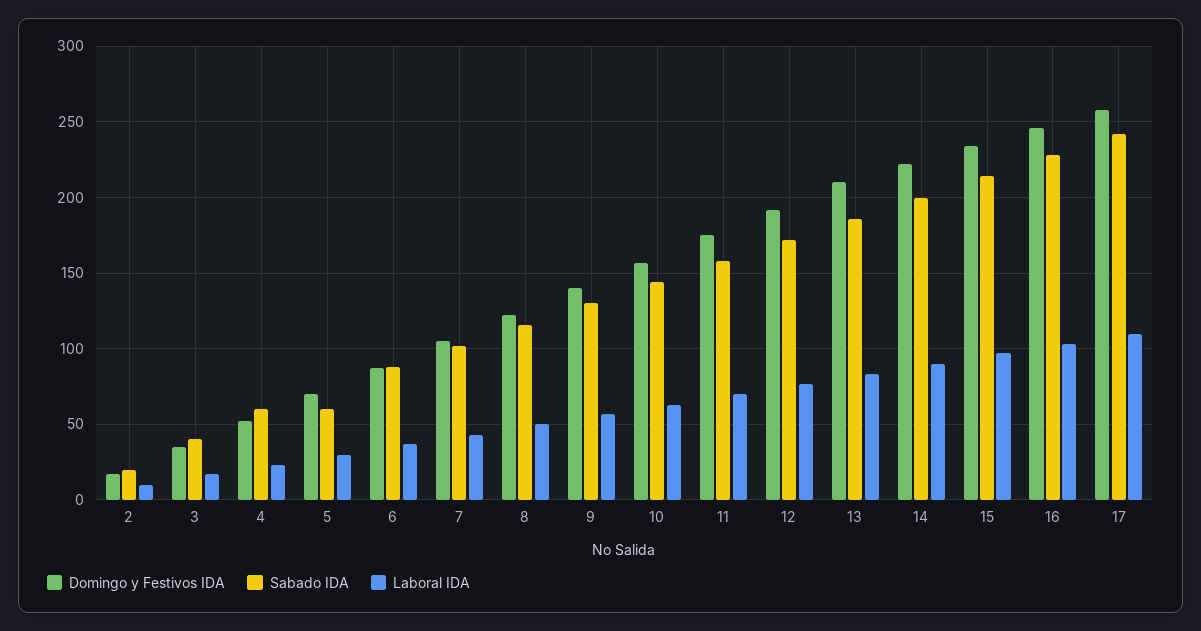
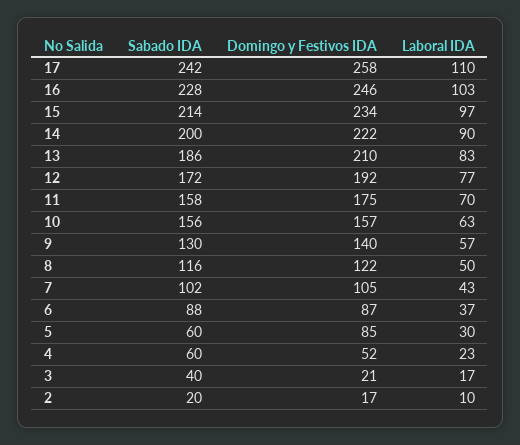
Domingo y Festivos IDA, 3: 35 -> 21
Domingo y Festivos IDA, 5: 70 -> 85
Sabado IDA, 10: 145 -> 156

